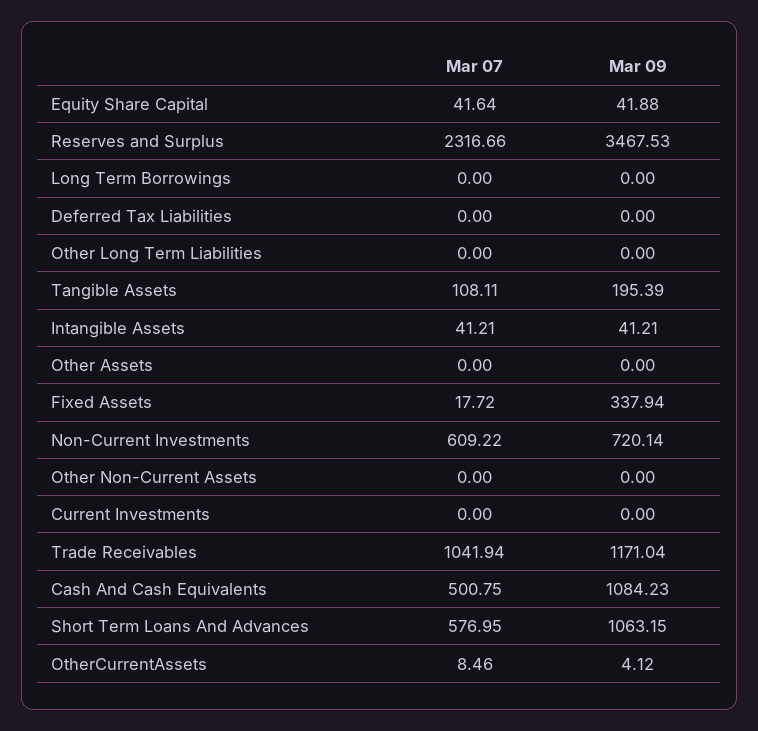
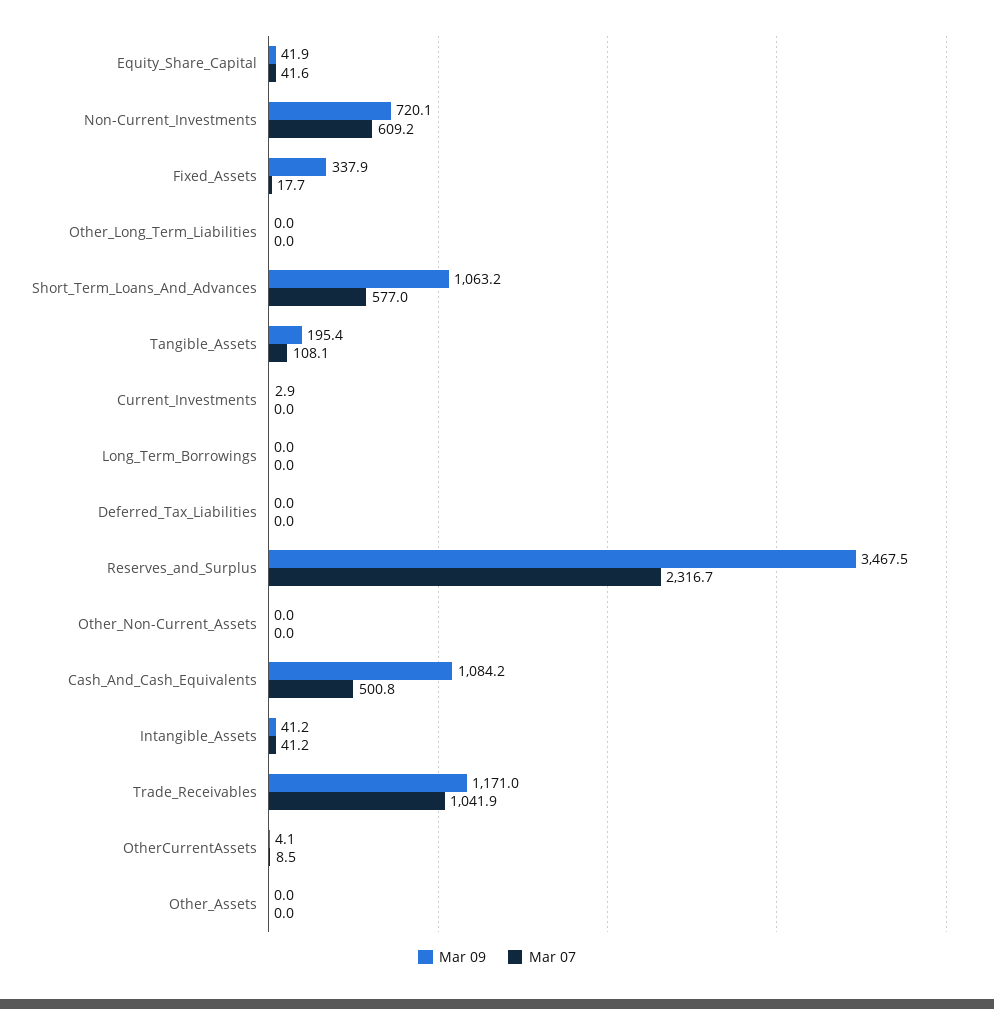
Mar 09, Current Investments: 0 -> 2.9

